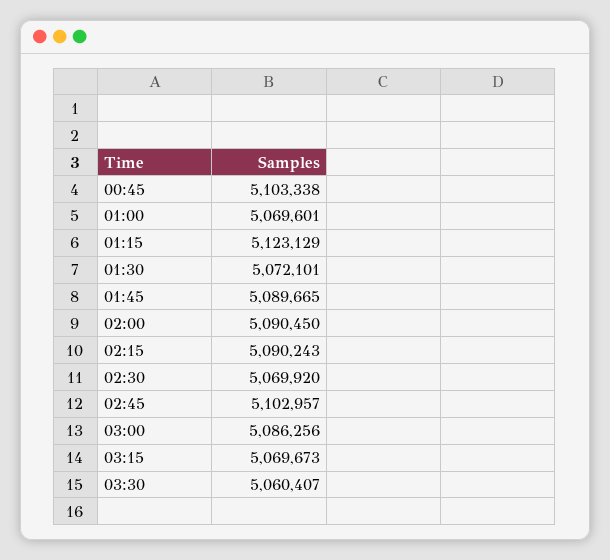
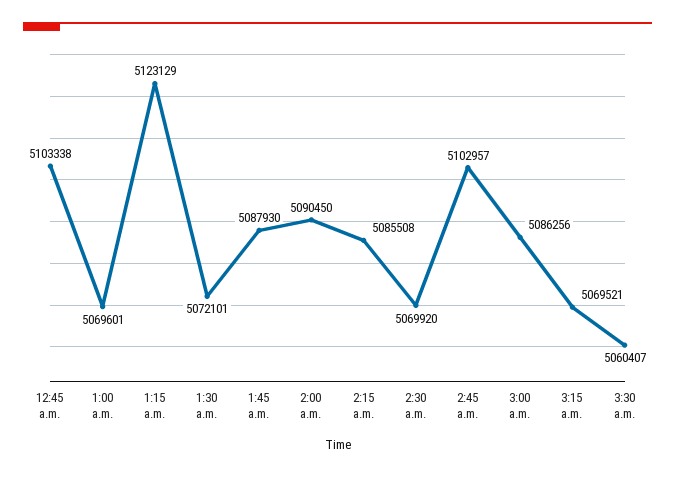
01:45: 5089665 -> 5087930
02:15: 5090243 -> 5085508
03:15: 5069673 -> 5069521

